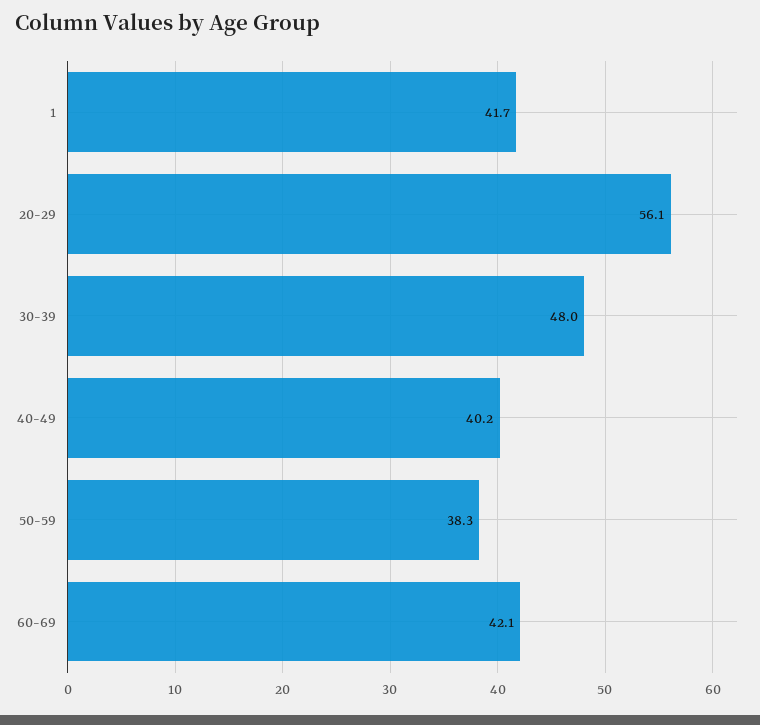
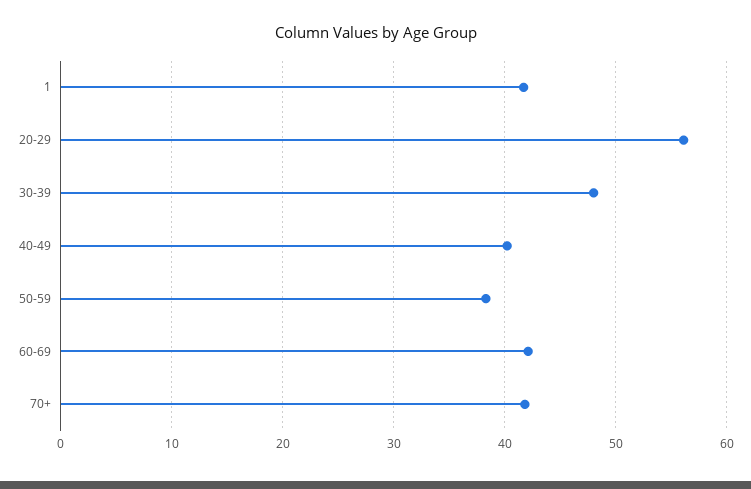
70+: none -> 42

